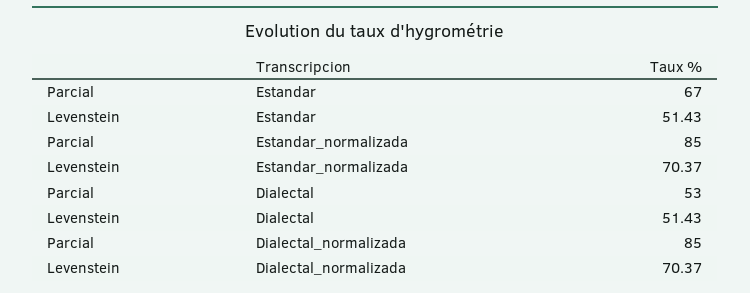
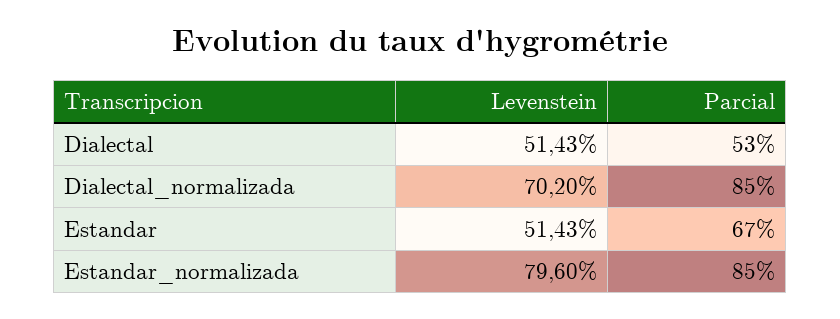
Levenstein, Estandar_normalizada: 70.37 -> 79.6
Levenstein, Dialectal_normalizada: 70.37 -> 70.2

